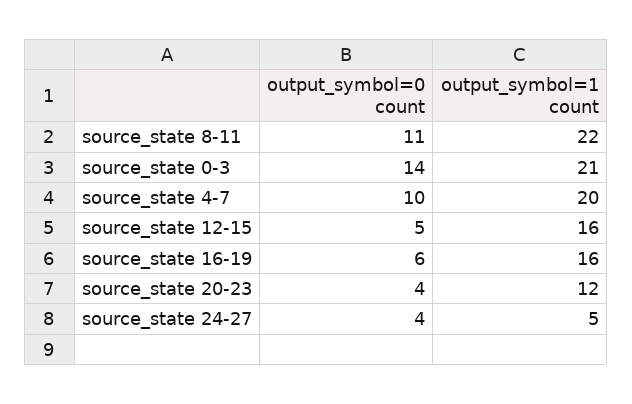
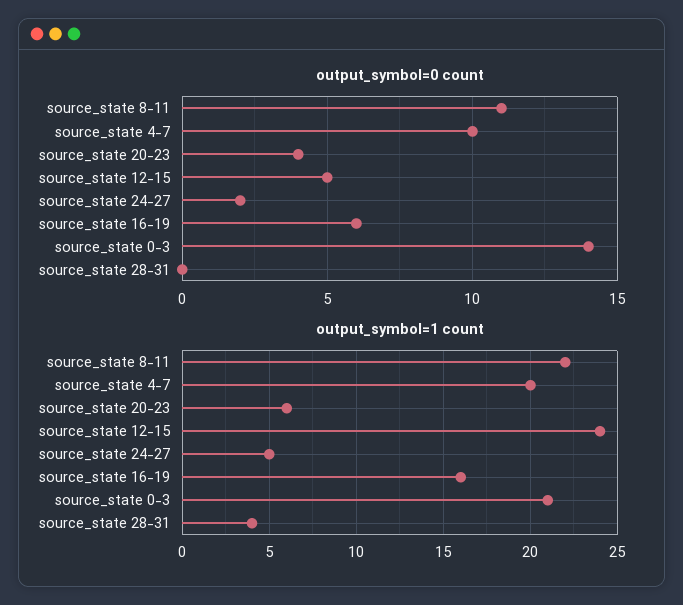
output_symbol=1 count, source_state 12-15: 16 -> 24
output_symbol=1 count, source_state 20-23: 12 -> 6
output_symbol=0 count, source_state 24-27: 4 -> 2
output_symbol=0 count, source_state 28-31: none -> 0
output_symbol=1 count, source_state 28-31: none -> 4

